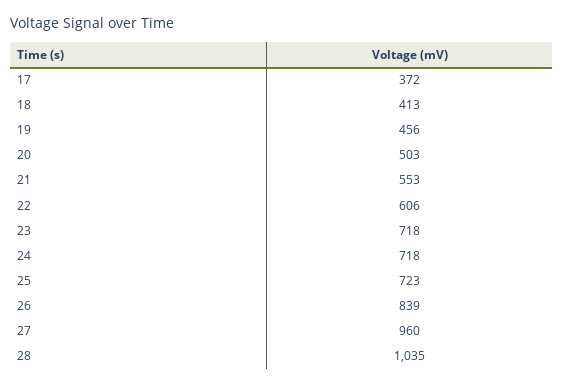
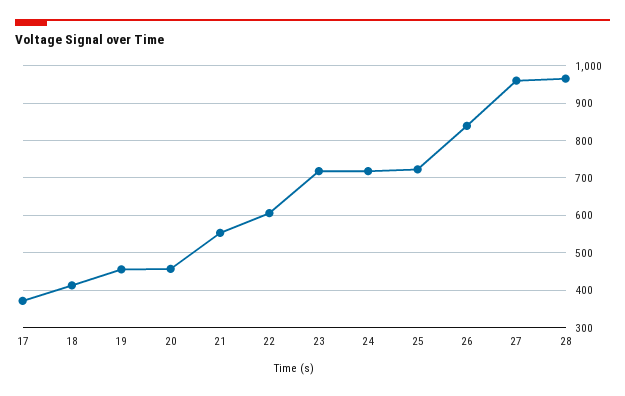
20: 503 -> 460
28: 1035 -> 960

